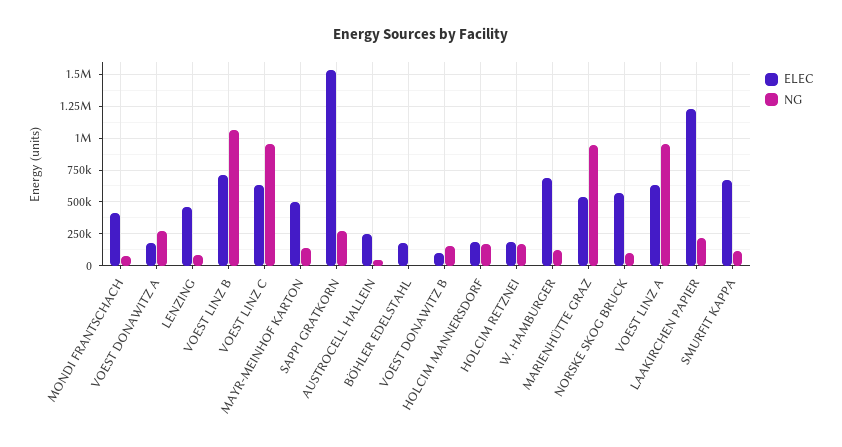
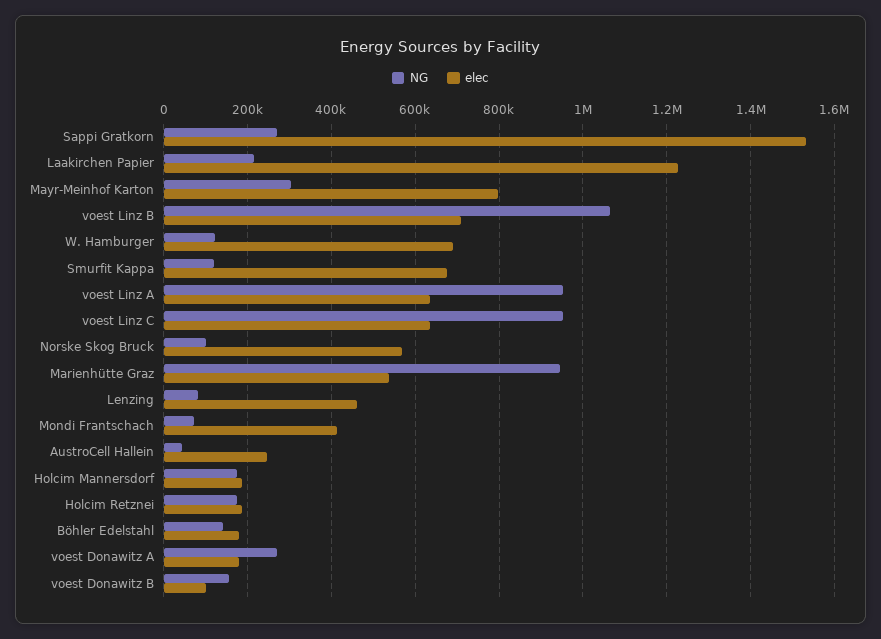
ELEC, MAYR-MEINHOF KARTON: 500000 -> 800000
NG, MAYR-MEINHOF KARTON: 150000 -> 300000
NG, BÖHLER EDELSTAHL: 0 -> 140000

